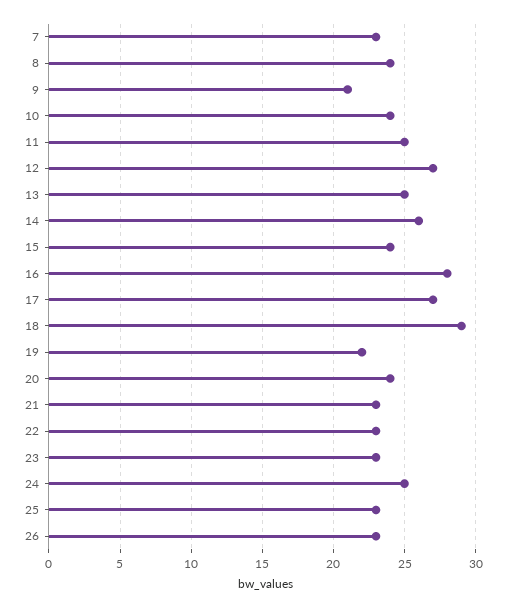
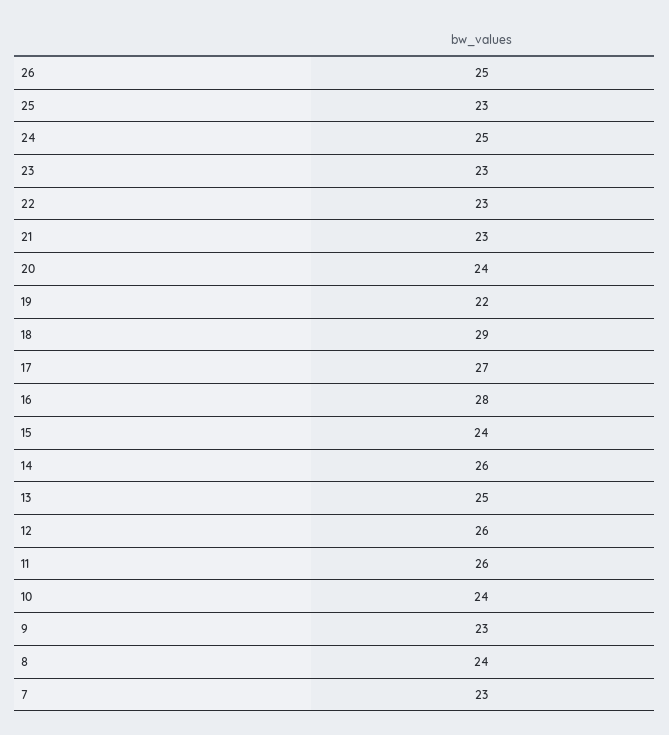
9: 21 -> 23
11: 25 -> 26
12: 27 -> 26
26: 23 -> 25

